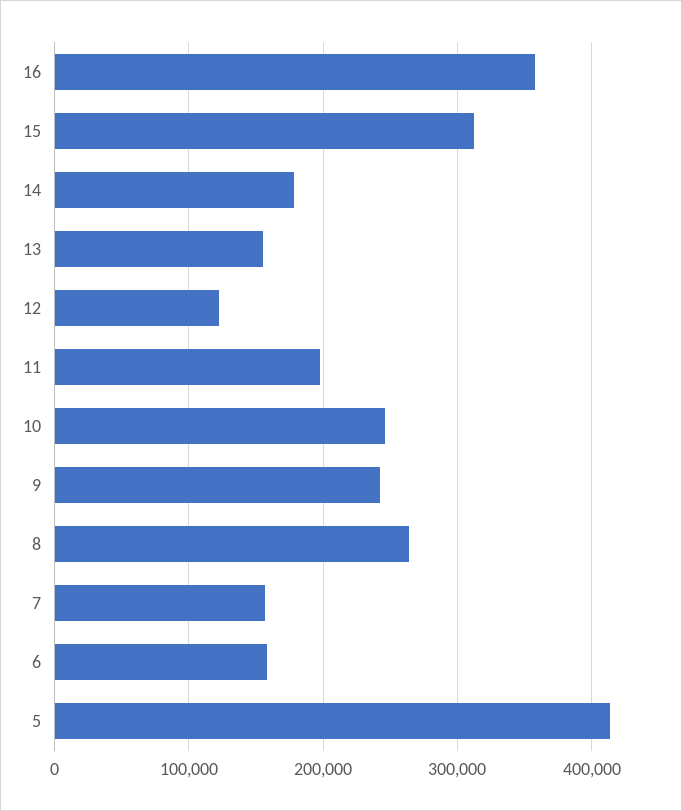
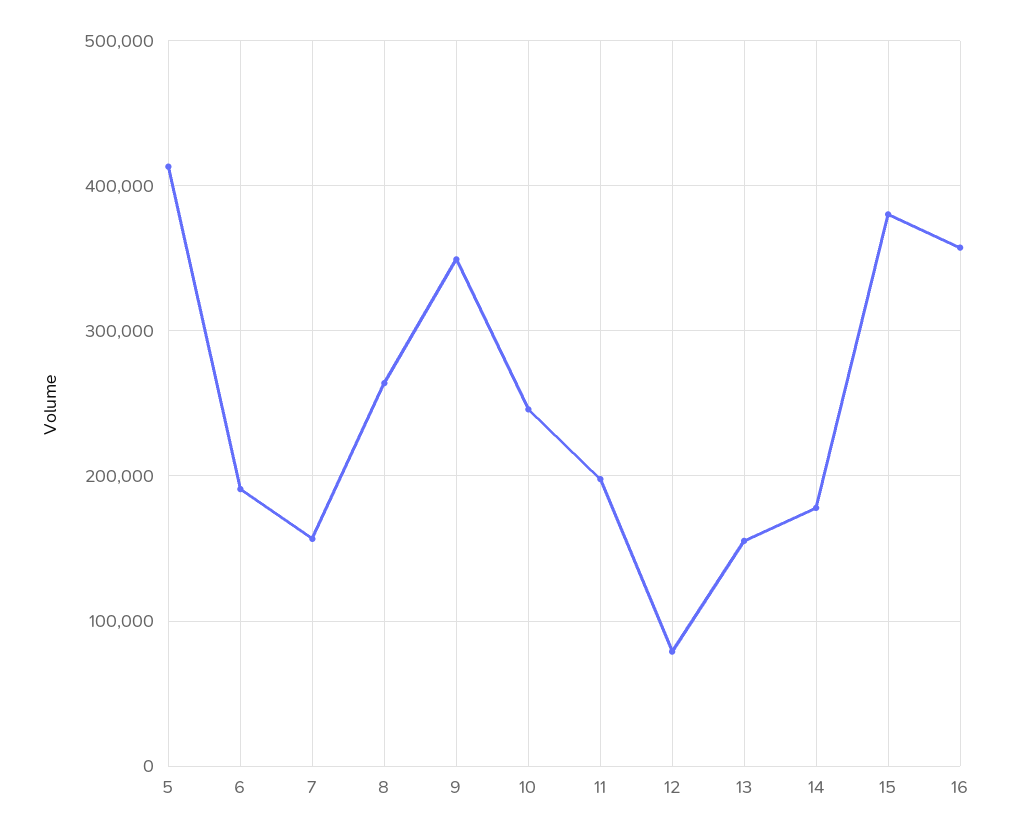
15: 310000 -> 380000
12: 120000 -> 80000
9: 240000 -> 350000
6: 160000 -> 190000

